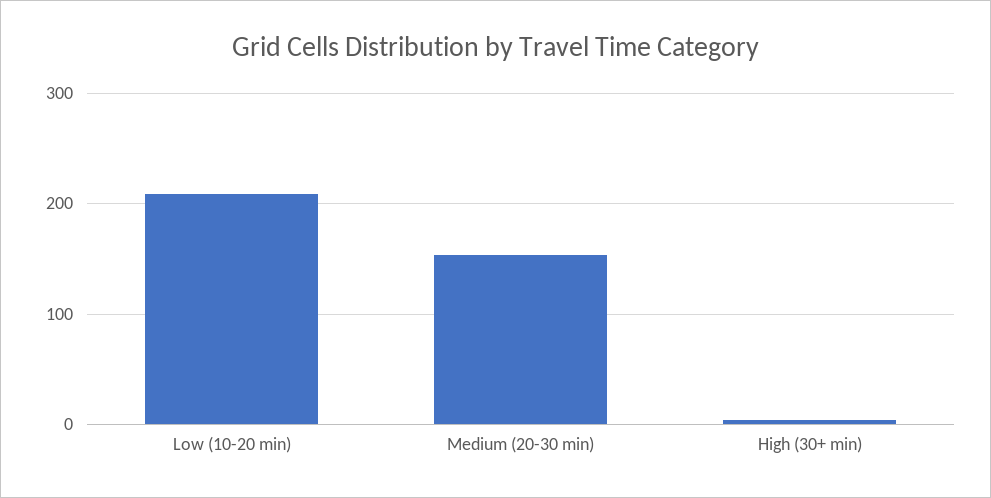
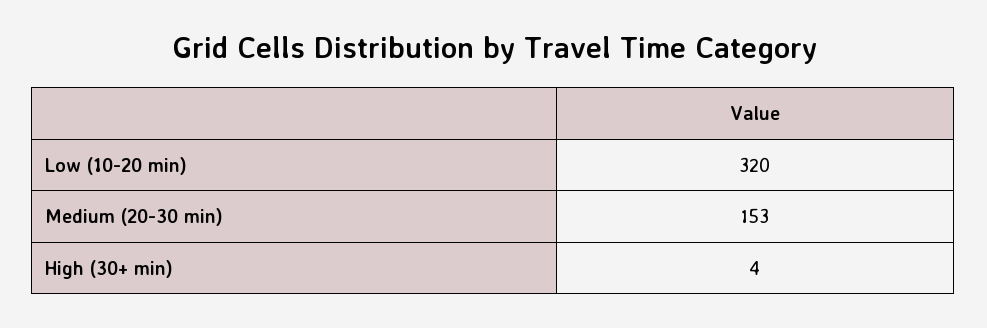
Low (10-20 min): 210 -> 320

